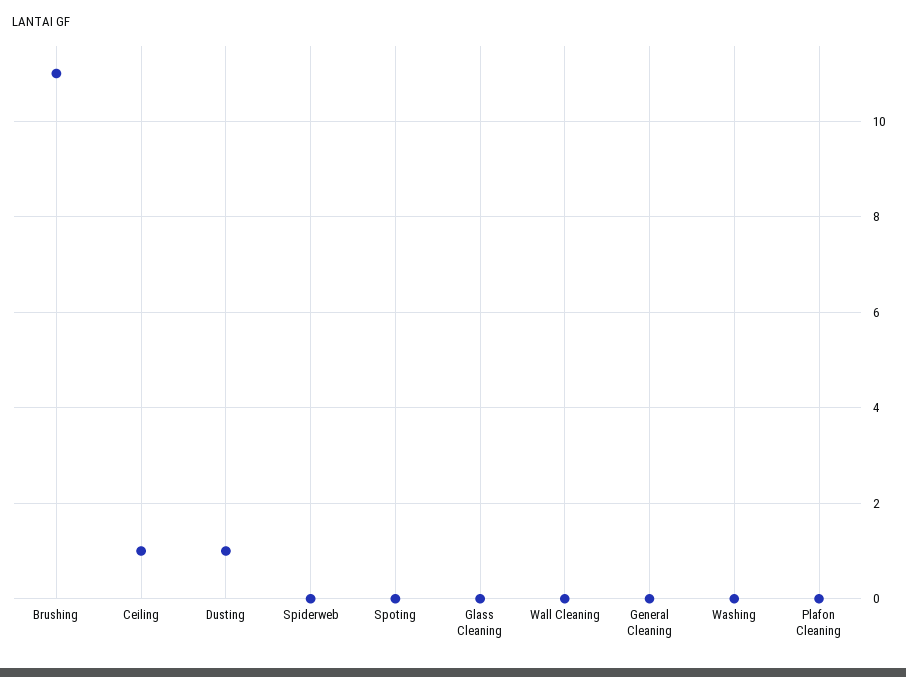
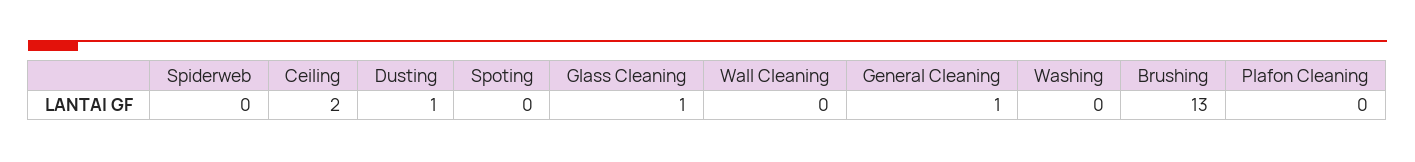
Brushing: 11 -> 13
Ceiling: 1 -> 2
Glass Cleaning: 0 -> 1
General Cleaning: 0 -> 1

